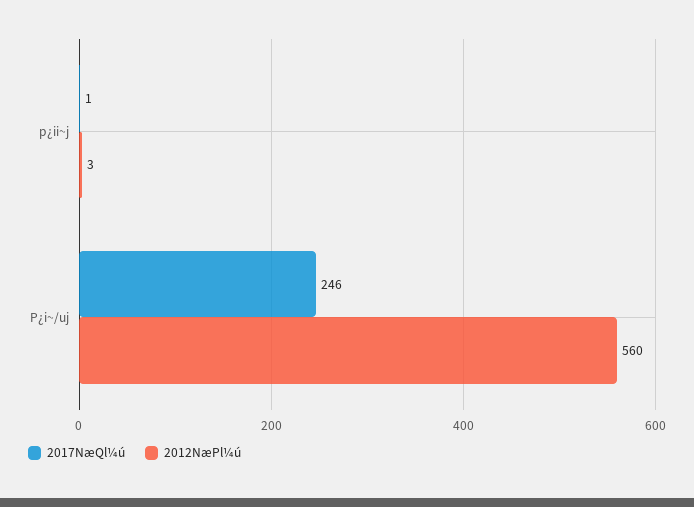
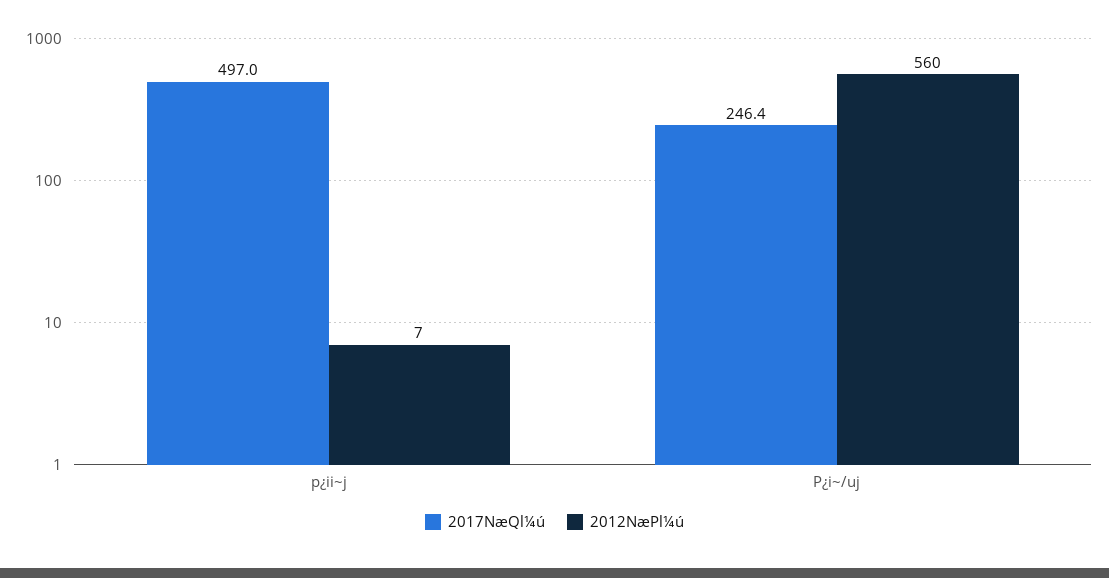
2017NæQl¼ú, p¿ii~j: 1 -> 497
2012NæPl¼ú, p¿ii~j: 3 -> 7

